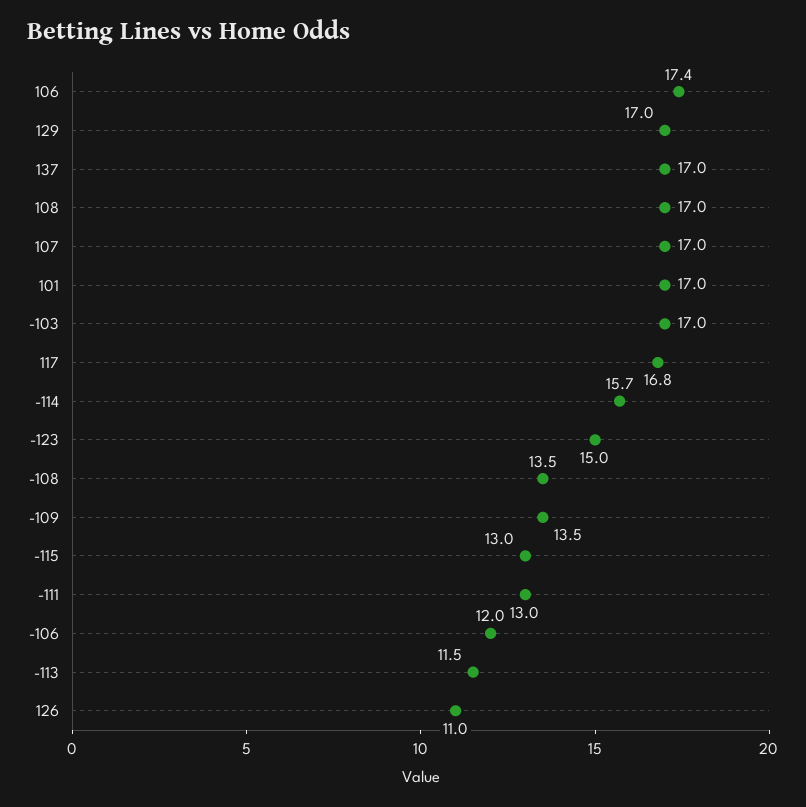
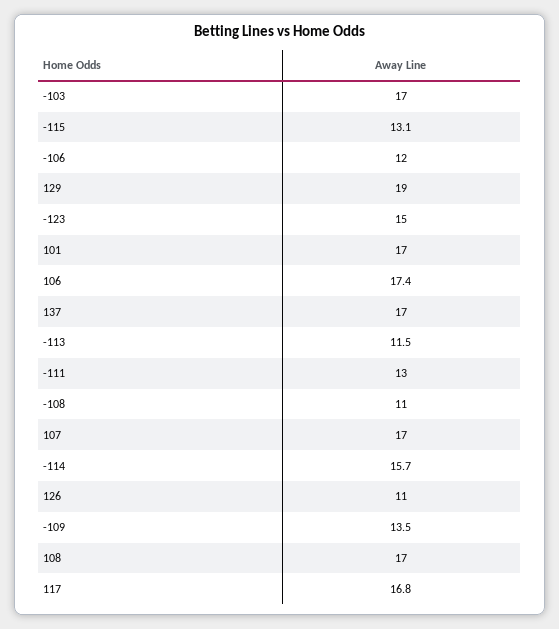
129: 17 -> 19
-108: 13.5 -> 11
-115: 13 -> 13.1

